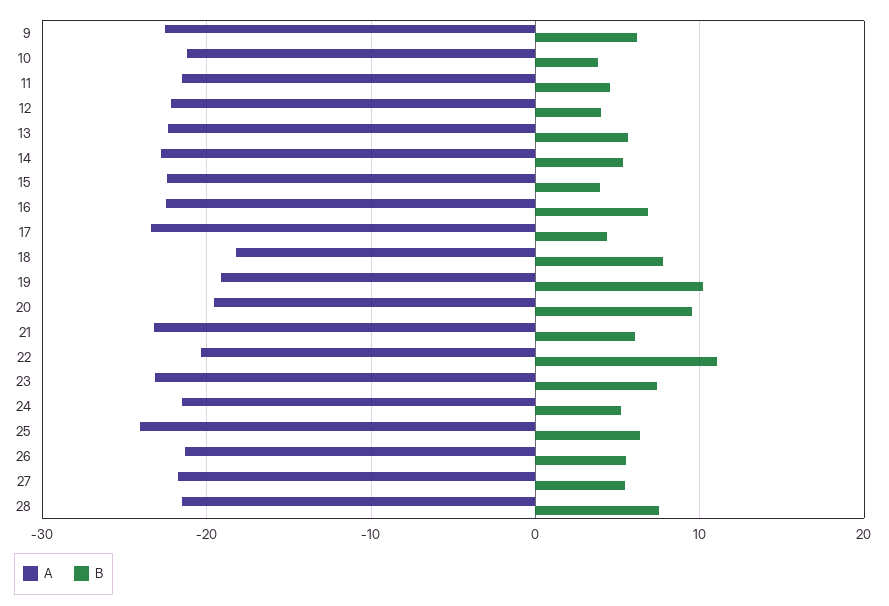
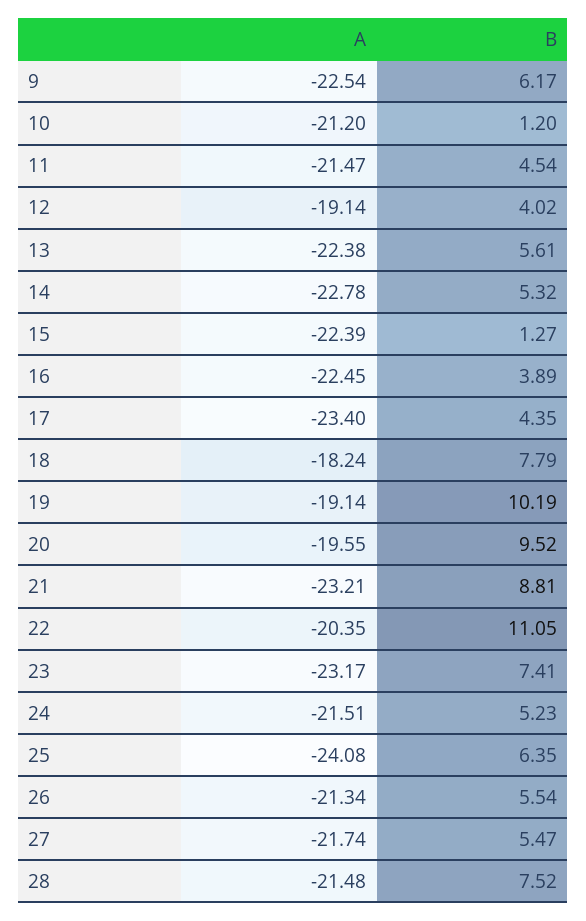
B, 10: 4 -> 1.2
A, 12: -22 -> -19.14
B, 15: 4 -> 1.27
B, 16: 7 -> 3.89
B, 21: 6 -> 8.81

